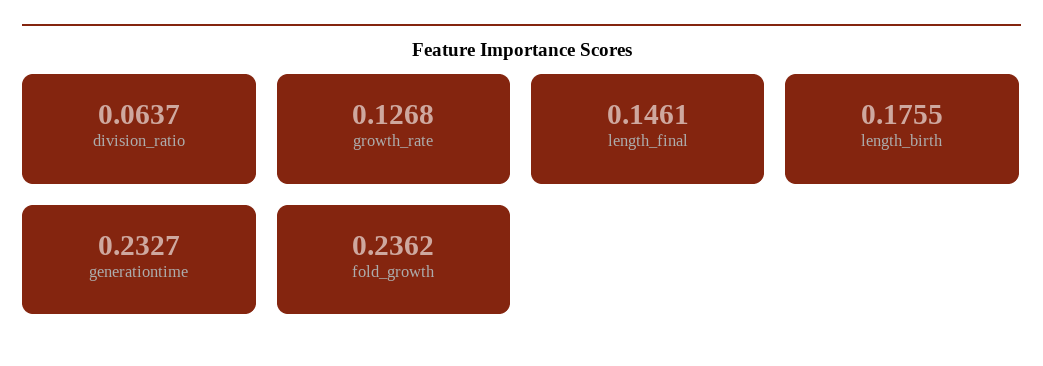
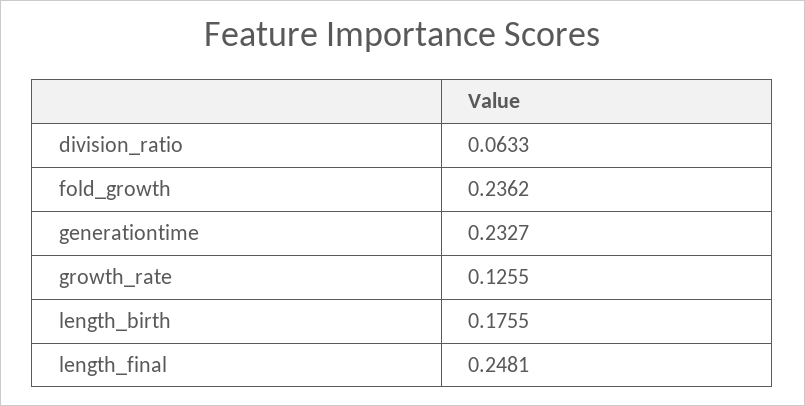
division_ratio: 0.0637 -> 0.0633
growth_rate: 0.1268 -> 0.1255
length_final: 0.1461 -> 0.2481

